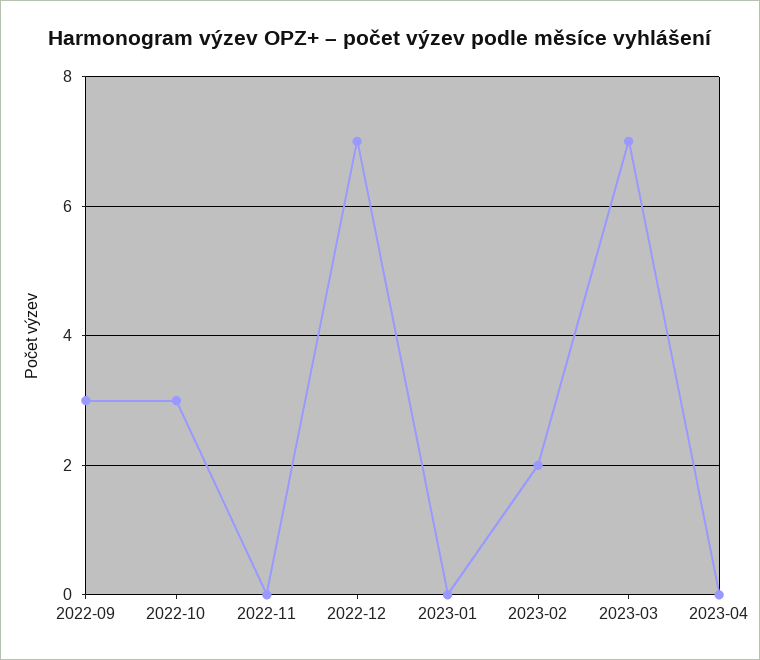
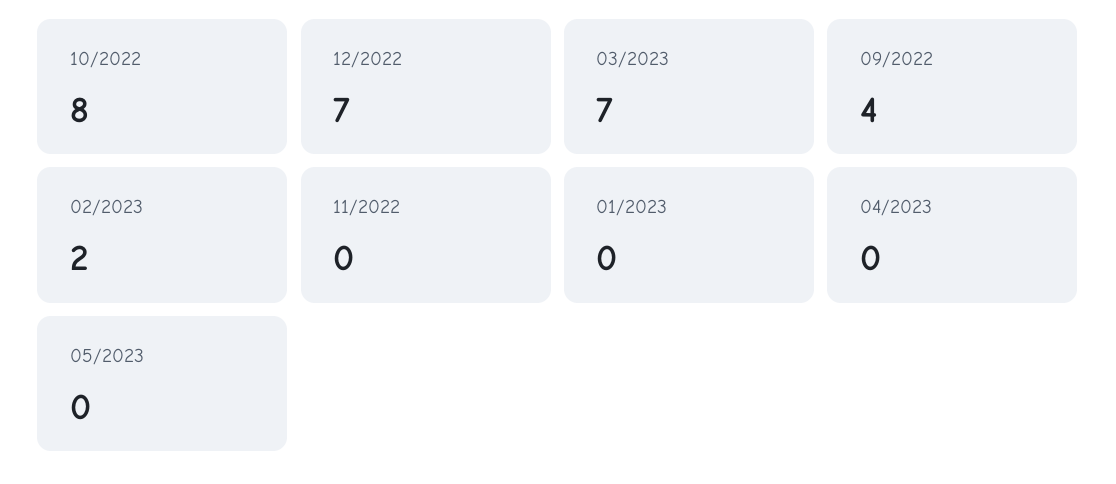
2022-09: 3 -> 4
2022-10: 3 -> 8
05/2023: none -> 0

